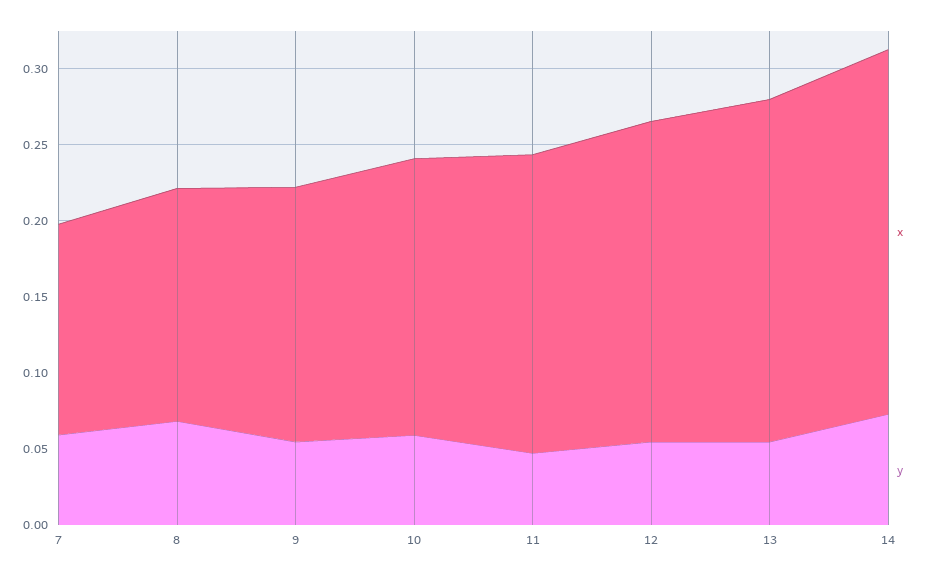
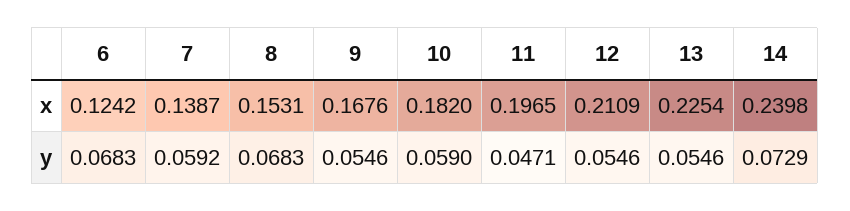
x, 6: none -> 0.1242
y, 6: none -> 0.0683

